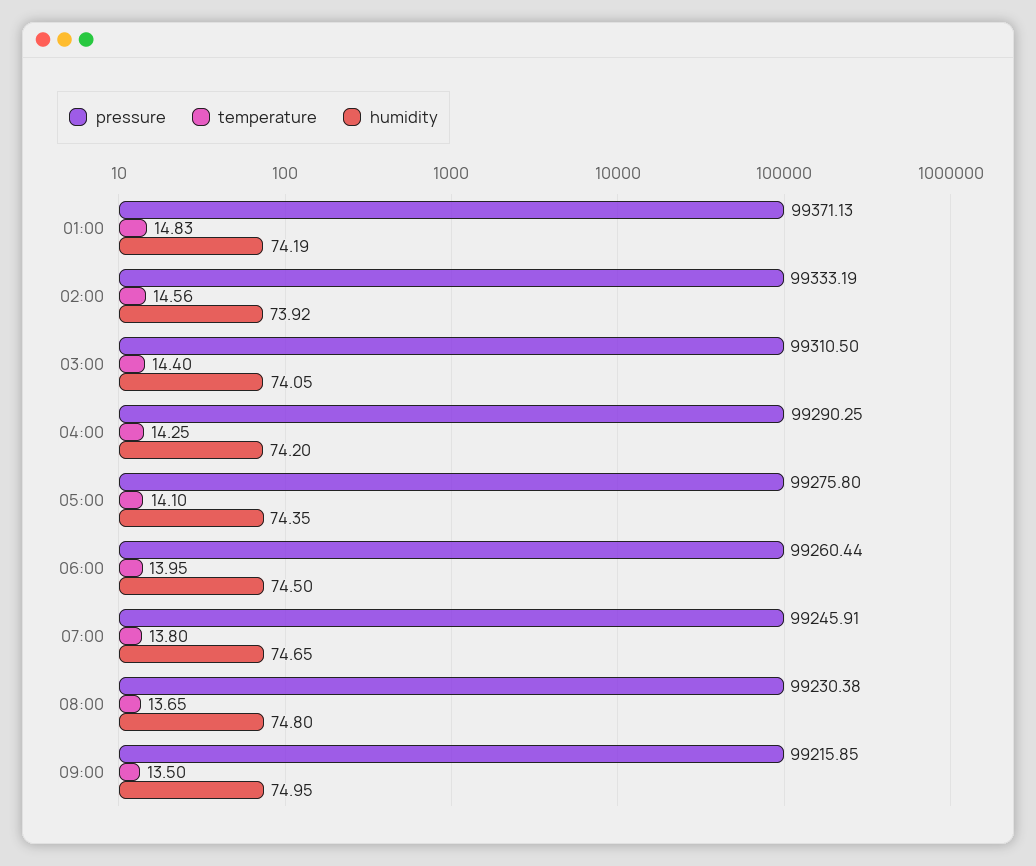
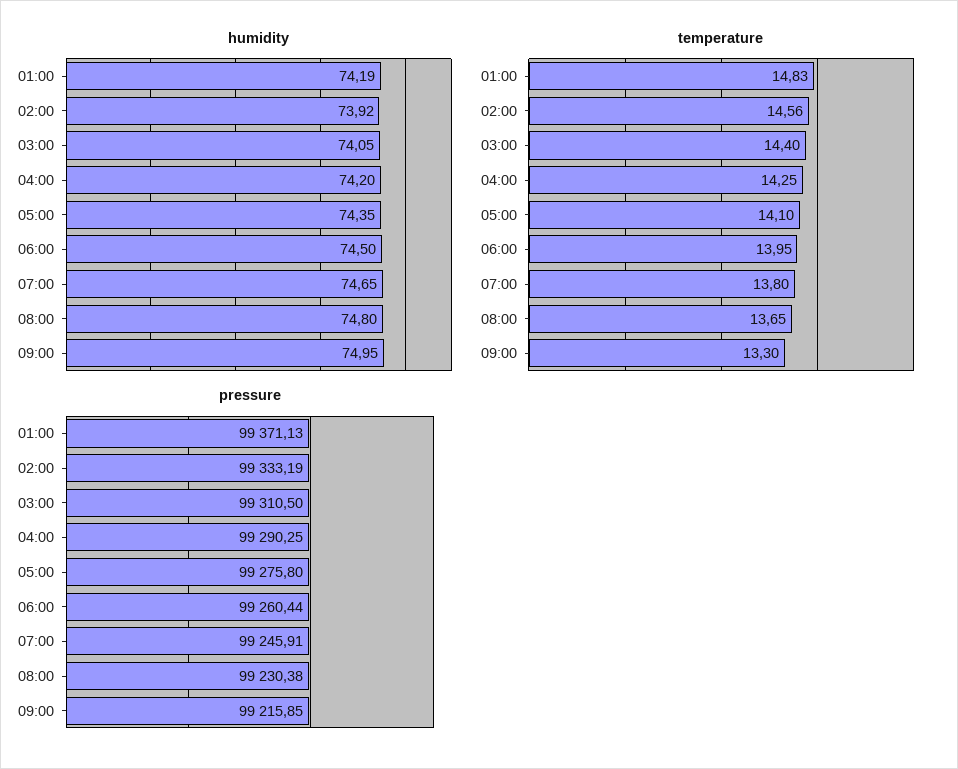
temperature, 09:00: 13.5 -> 13.3

